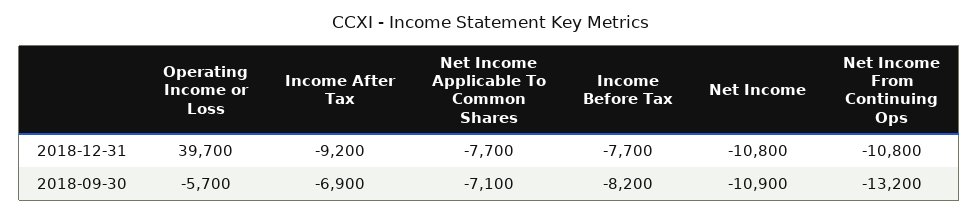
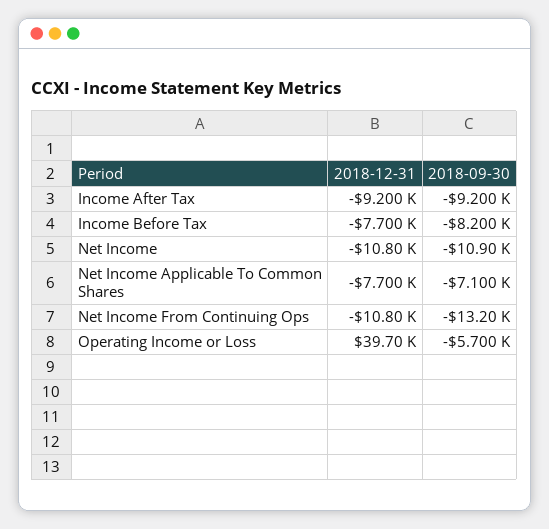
Income After Tax, 2018-09-30: -6900 -> -9200

